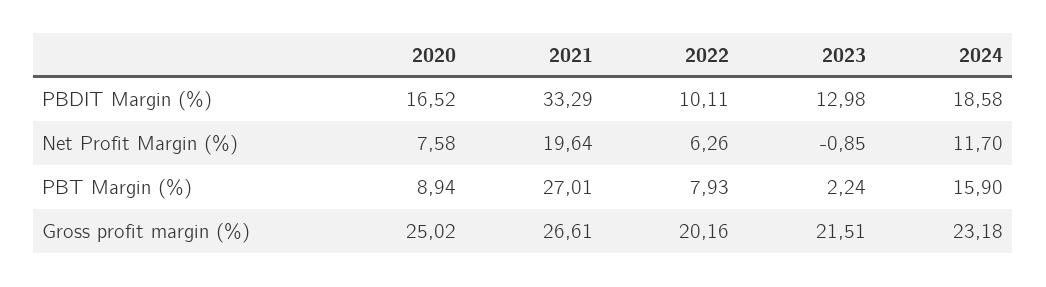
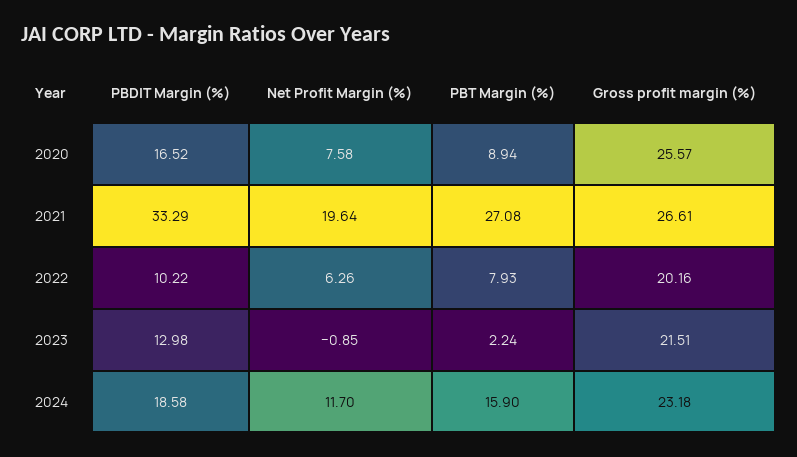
2022, PBDIT Margin (%): 10.11 -> 10.22
2021, PBT Margin (%): 27.01 -> 27.08
2020, Gross profit margin (%): 25.02 -> 25.57

